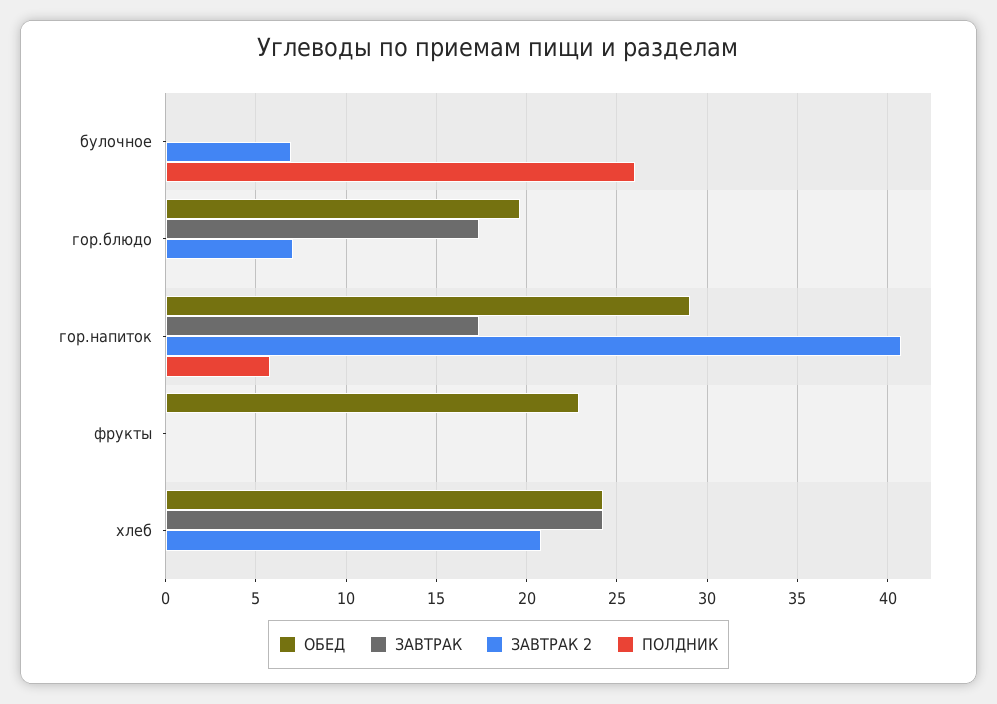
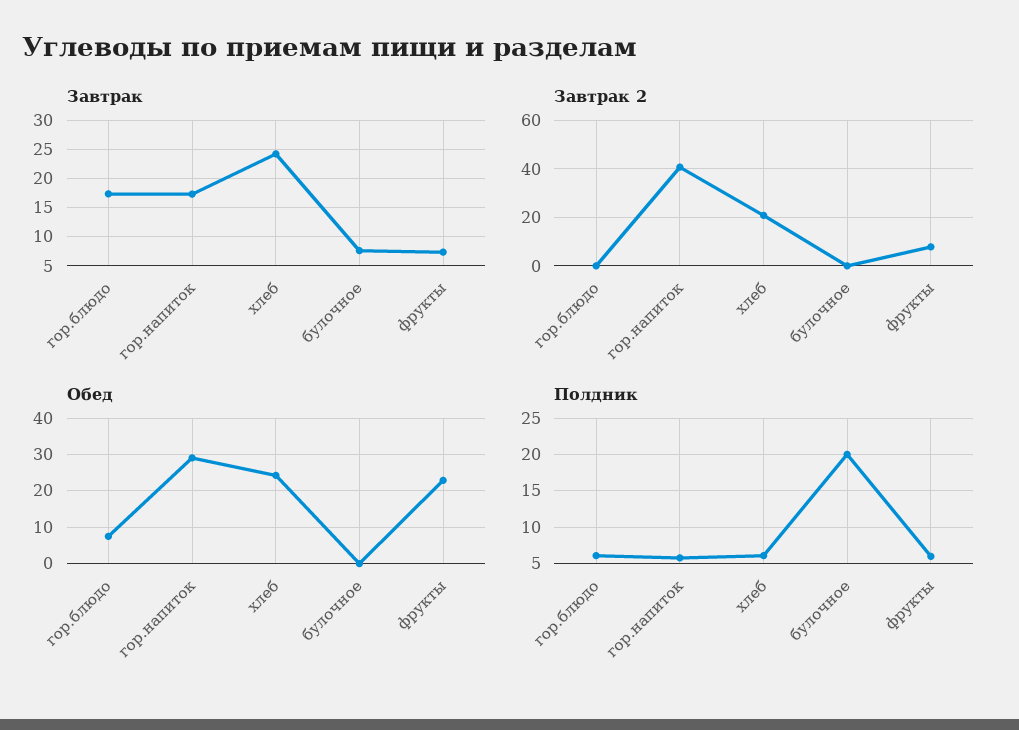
ЗАВТРАК, булочное: 0 -> 7.5
ЗАВТРАК 2, булочное: 7 -> 0
ПОЛДНИК, булочное: 26 -> 20
ОБЕД, гор.блюдо: 19.5 -> 8
ЗАВТРАК 2, гор.блюдо: 7 -> 0
ПОЛДНИК, гор.блюдо: 0 -> 6
ЗАВТРАК, фрукты: 0 -> 7.5
ЗАВТРАК 2, фрукты: 0 -> 7.5
ПОЛДНИК, фрукты: 0 -> 6
ПОЛДНИК, хлеб: 0 -> 6

